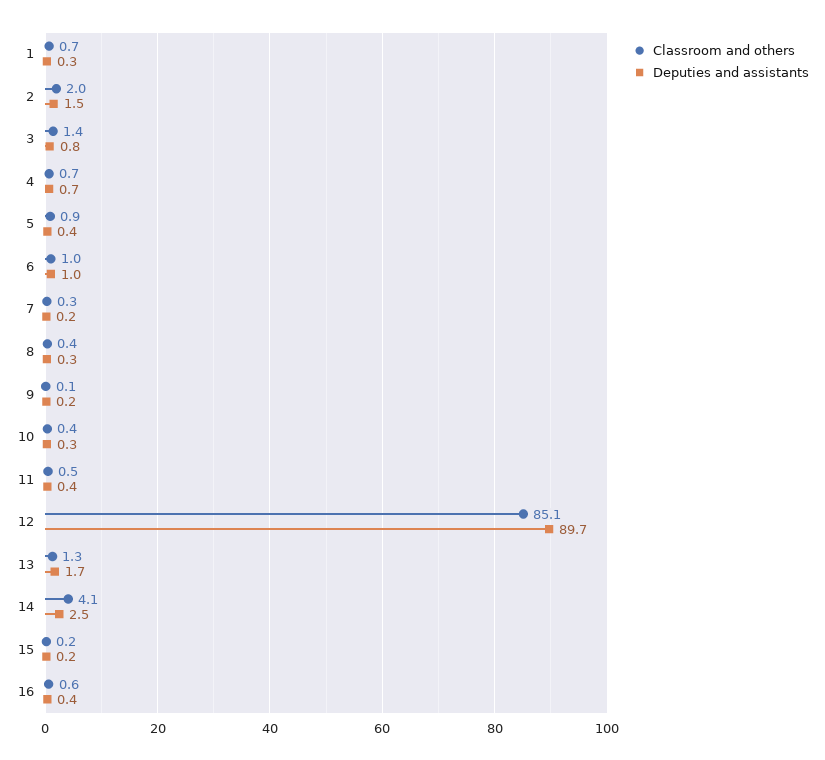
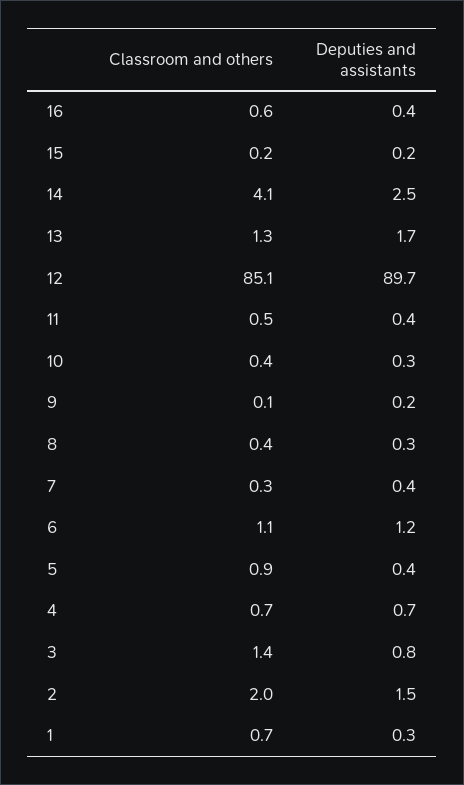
Classroom and others, 6: 1 -> 1.1
Deputies and assistants, 6: 1 -> 1.2
Deputies and assistants, 7: 0.2 -> 0.4

